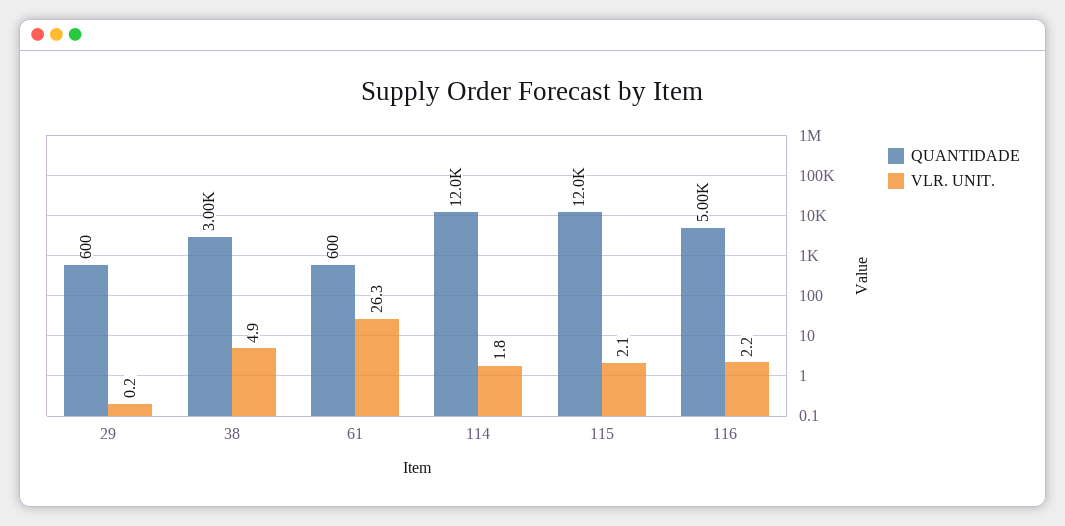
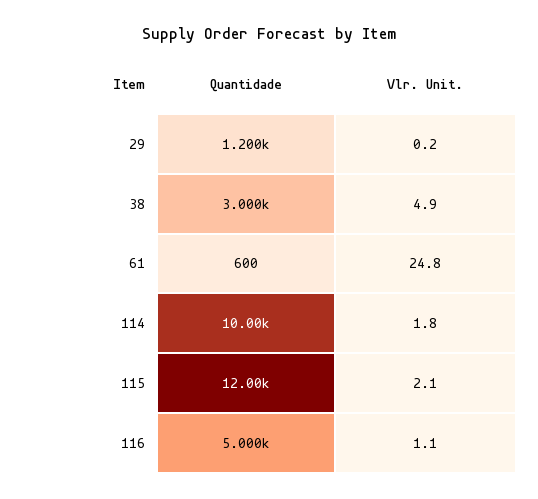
QUANTIDADE, 29: 600 -> 1200
VLR. UNIT., 61: 26.3 -> 24.8
QUANTIDADE, 114: 12000 -> 10000
VLR. UNIT., 116: 2.2 -> 1.1

